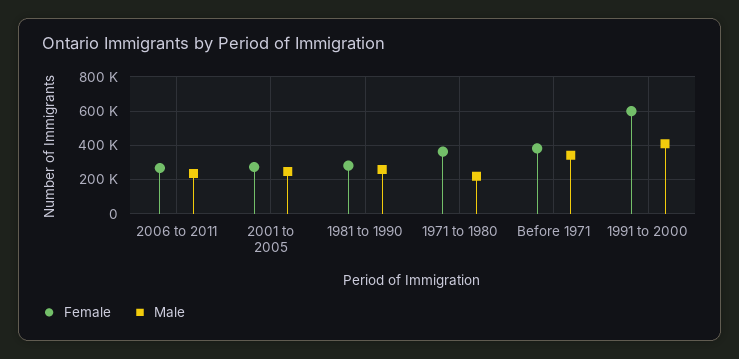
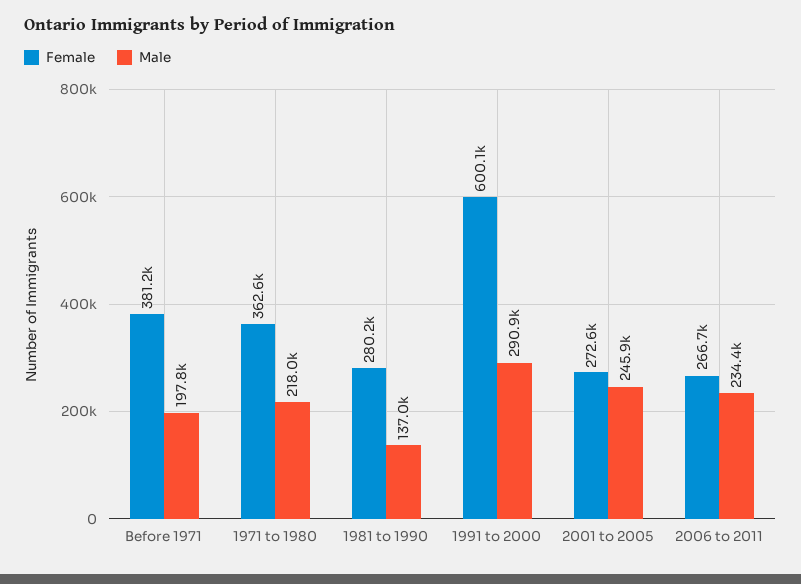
Male, 1981 to 1990: 250000 -> 137000
Male, Before 1971: 350000 -> 197800
Male, 1991 to 2000: 400000 -> 290900

